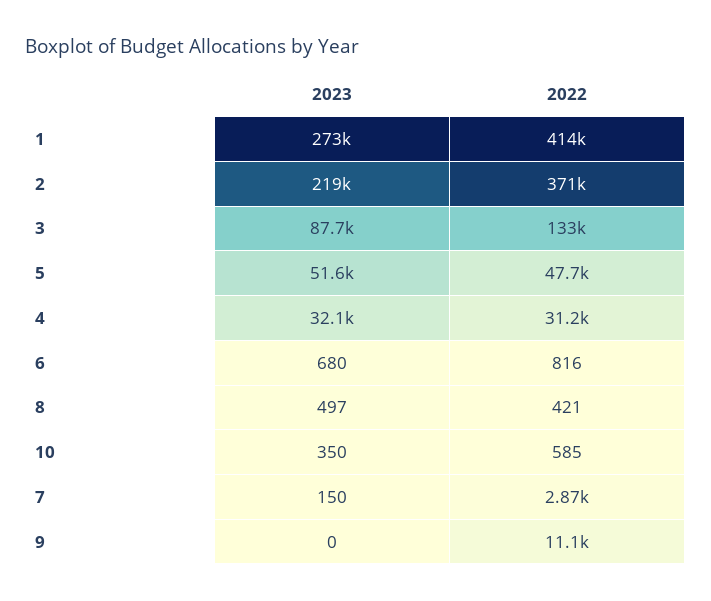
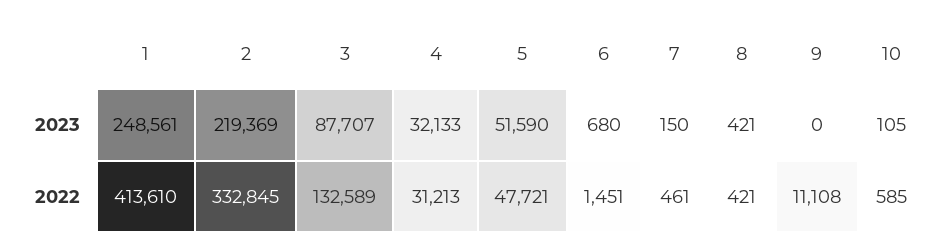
2023, 1: 273000 -> 248561
2022, 2: 371000 -> 332845
2022, 6: 816 -> 1451
2023, 8: 497 -> 421
2023, 10: 350 -> 105
2022, 7: 2870 -> 461

